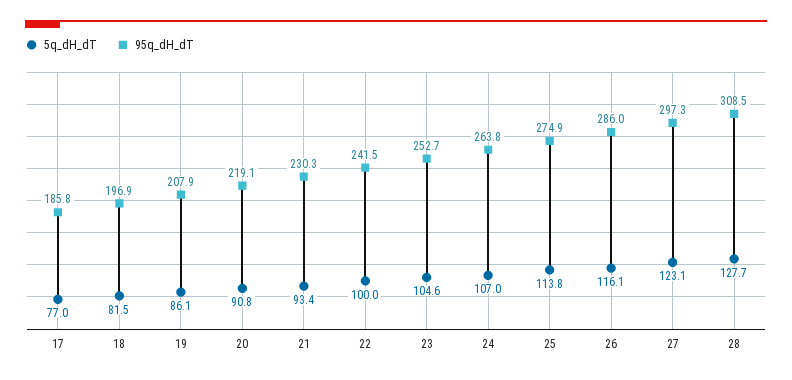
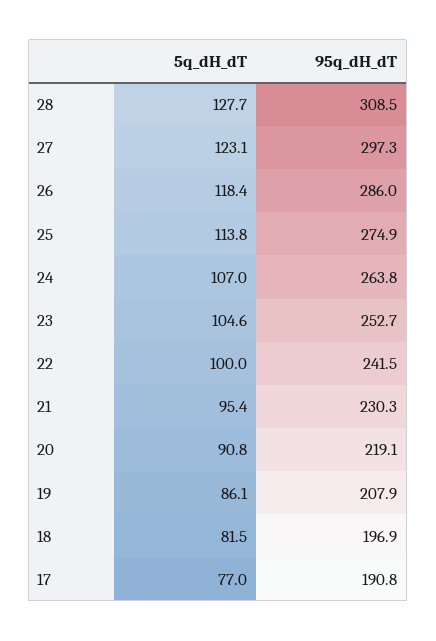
95q_dH_dT, 17: 185.8 -> 190.8
5q_dH_dT, 21: 93.4 -> 95.4
5q_dH_dT, 26: 116.1 -> 118.4

